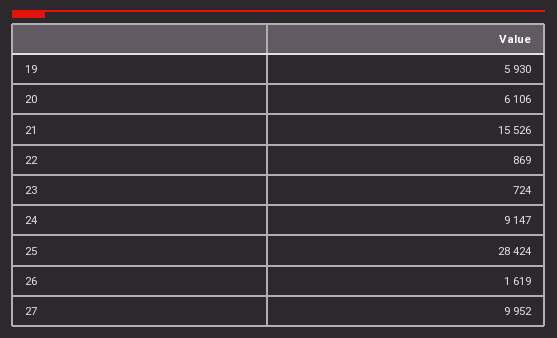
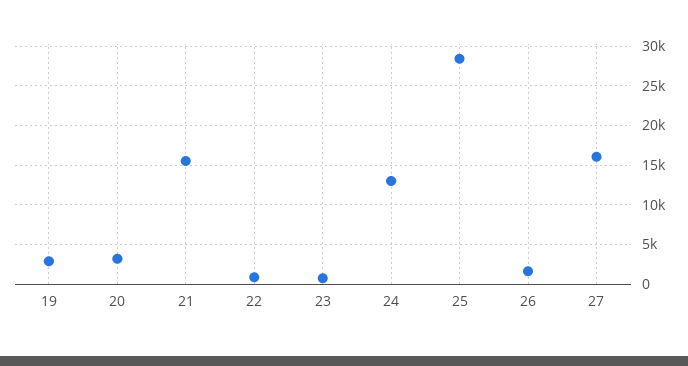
19: 5930 -> 3000
20: 6106 -> 3000
24: 9147 -> 13000
27: 9952 -> 16000

